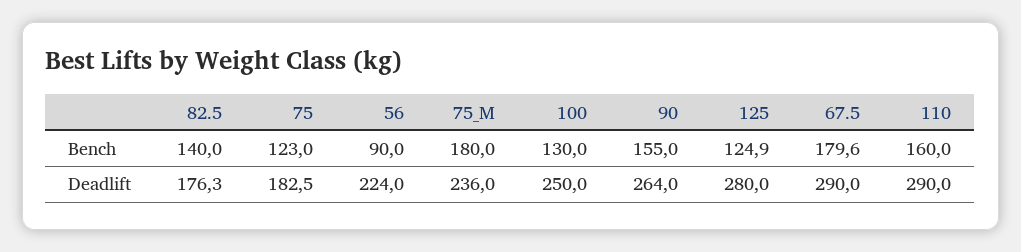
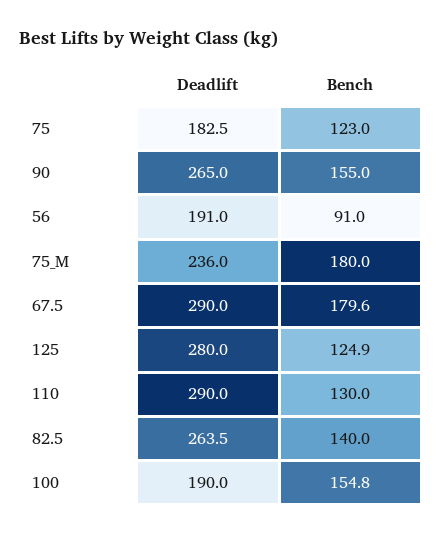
56, Bench: 90 -> 91
100, Bench: 130 -> 154.8
110, Bench: 160 -> 130
82.5, Deadlift: 176.3 -> 263.5
56, Deadlift: 224 -> 191
100, Deadlift: 250 -> 190
90, Deadlift: 264 -> 265

